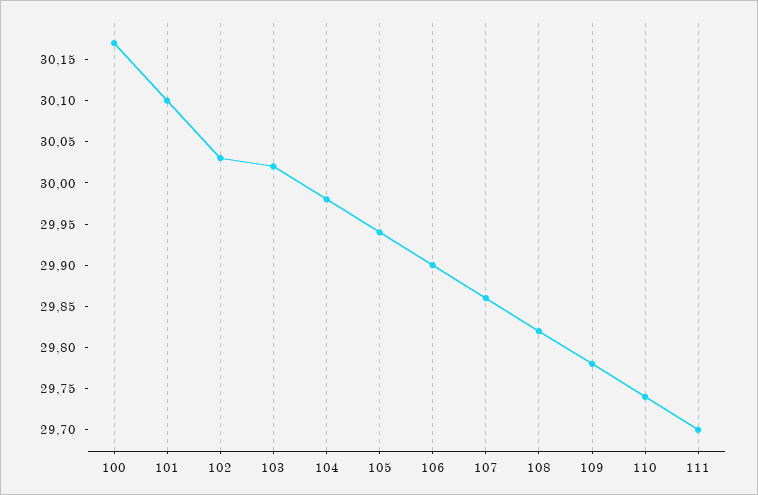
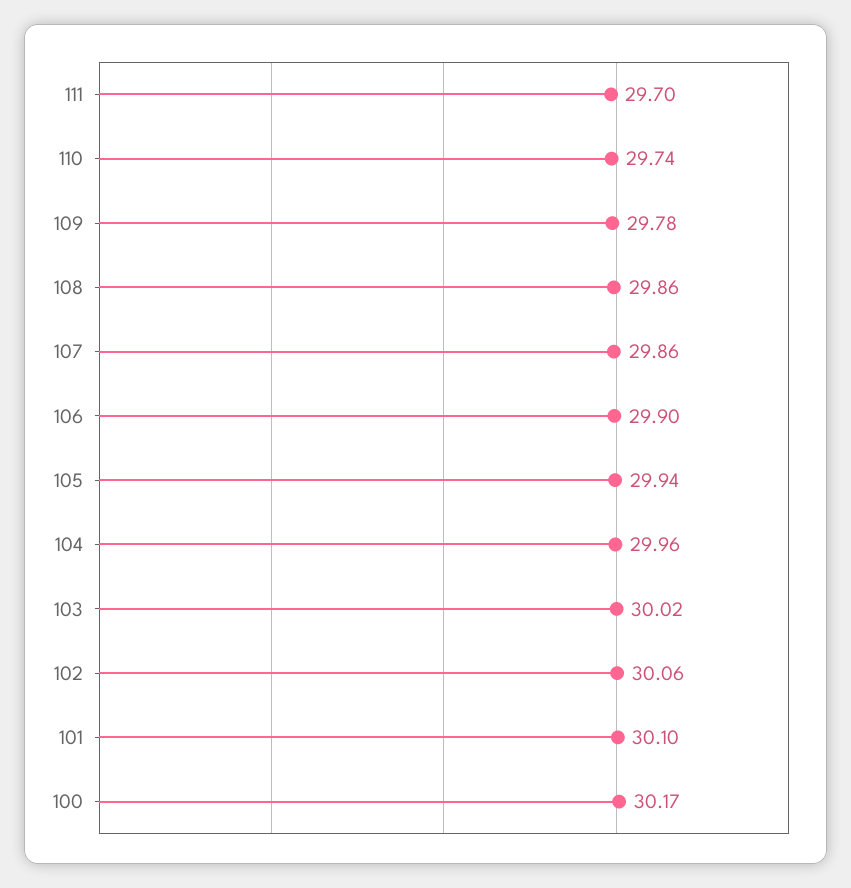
102: 30.03 -> 30.06
104: 29.98 -> 29.96
108: 29.82 -> 29.86

